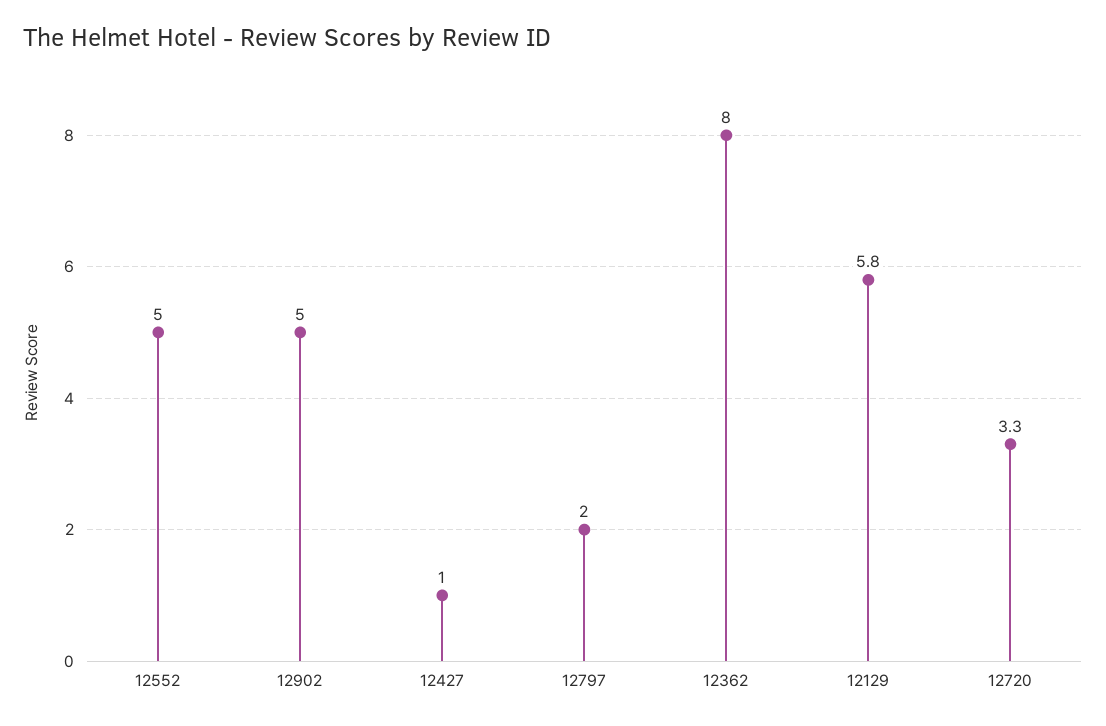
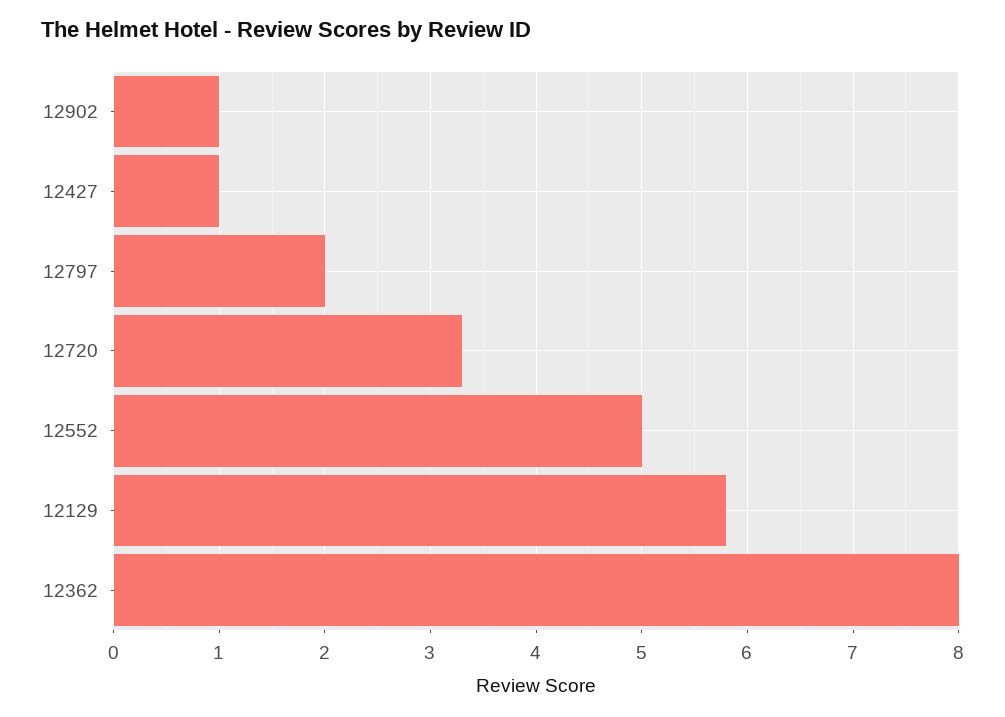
12902: 5 -> 1

